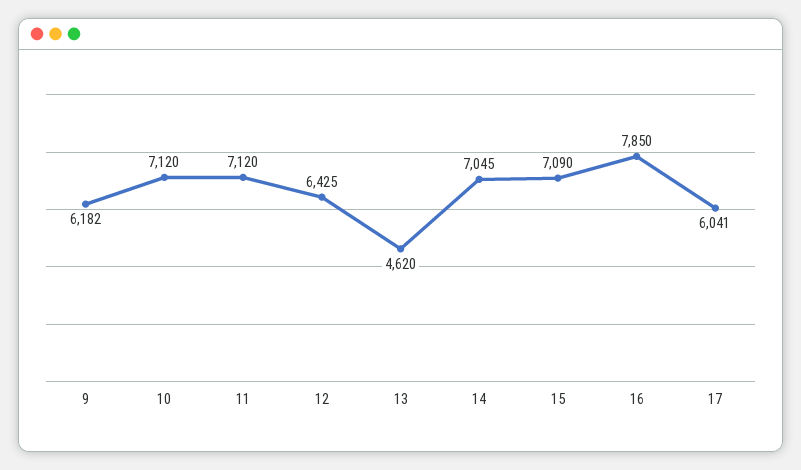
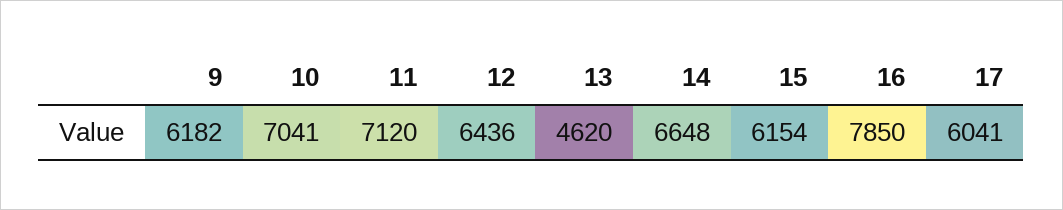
10: 7120 -> 7041
12: 6425 -> 6436
14: 7045 -> 6648
15: 7090 -> 6154

